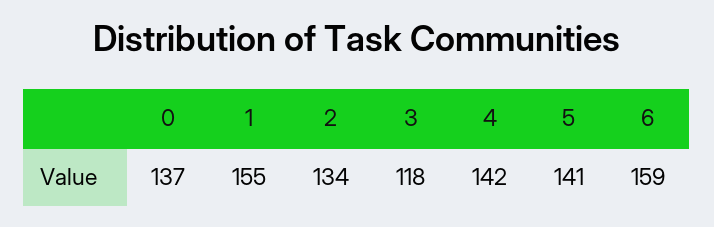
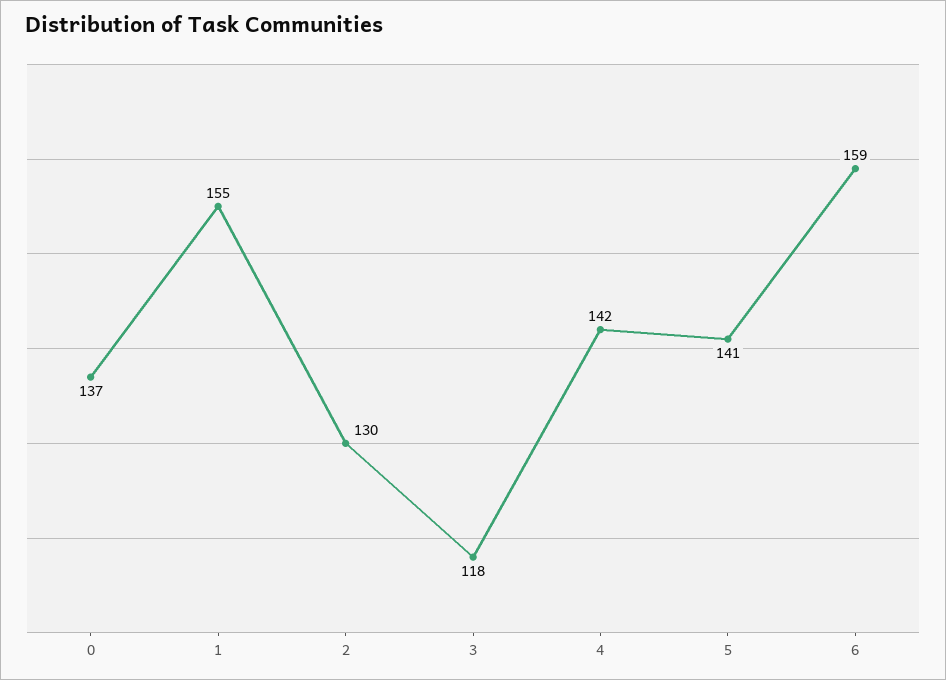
2: 134 -> 130

